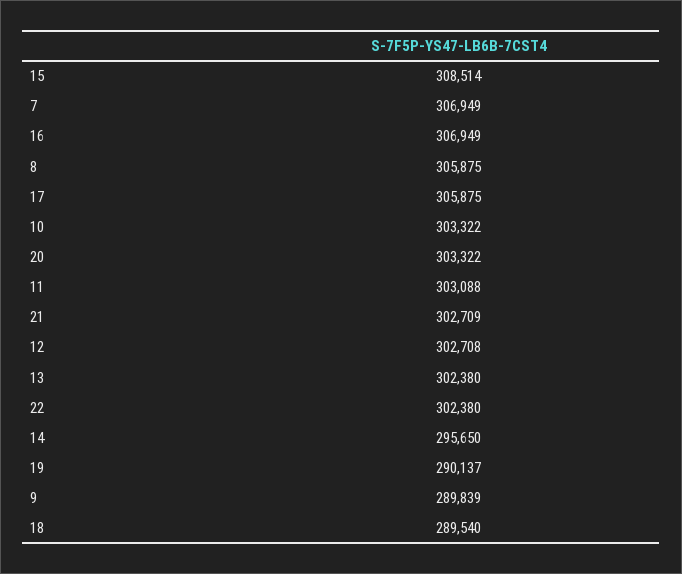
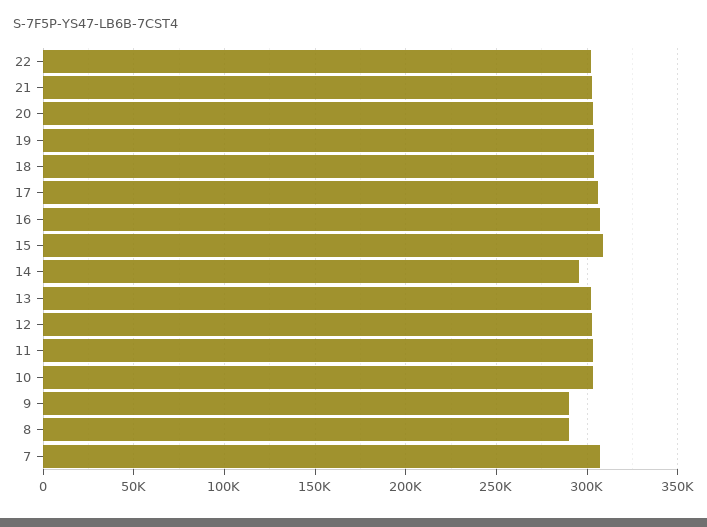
8: 305875 -> 290000
19: 290137 -> 305000
18: 289540 -> 305000

